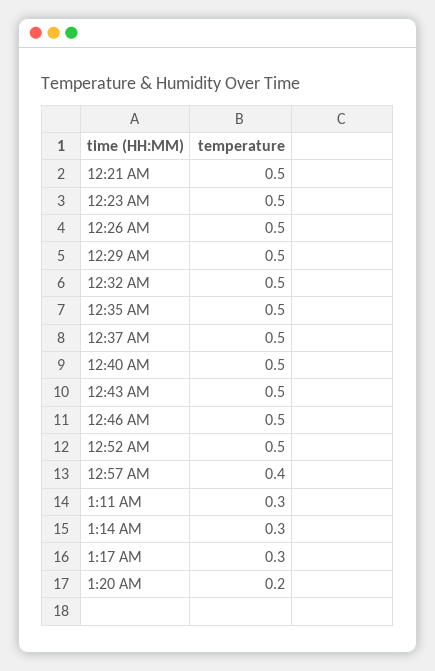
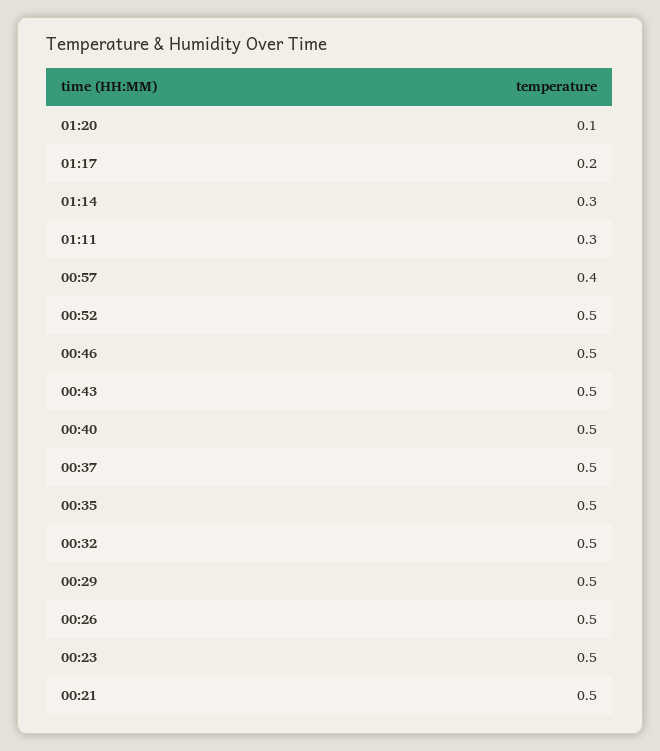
1:17 AM: 0.3 -> 0.2
1:20 AM: 0.2 -> 0.1

